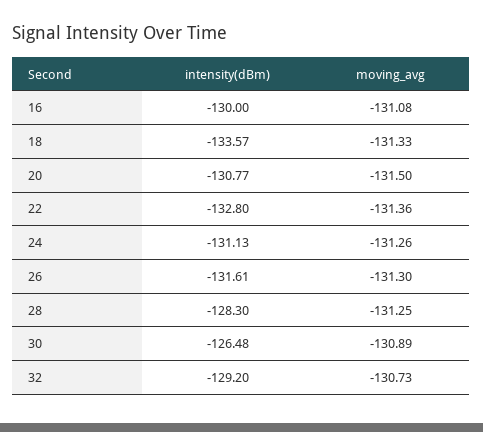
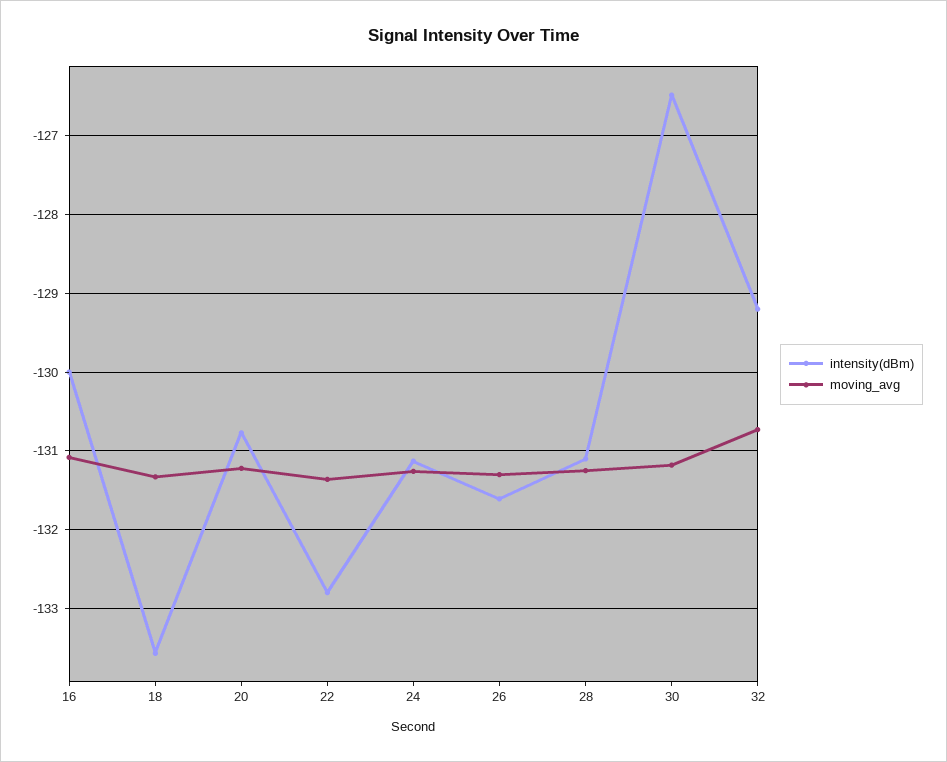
moving_avg, 20: -131.5 -> -131.2
intensity(dBm), 28: -128.3 -> -131.1
moving_avg, 30: -130.89 -> -131.2

